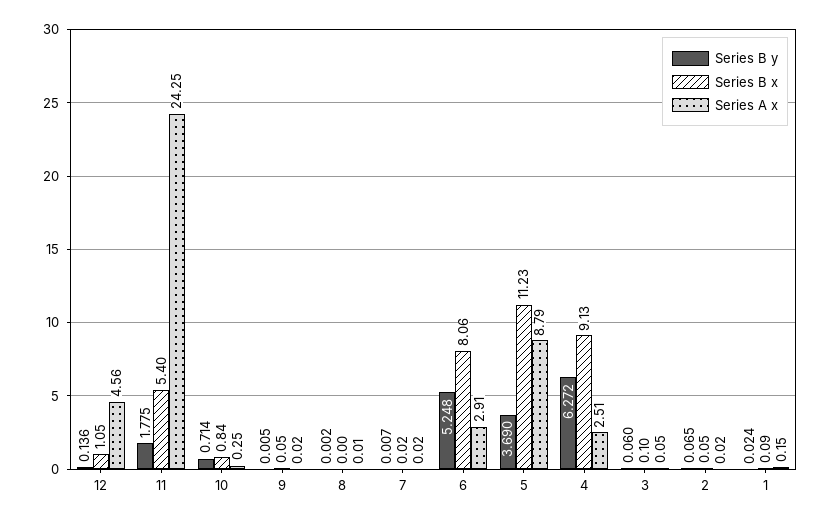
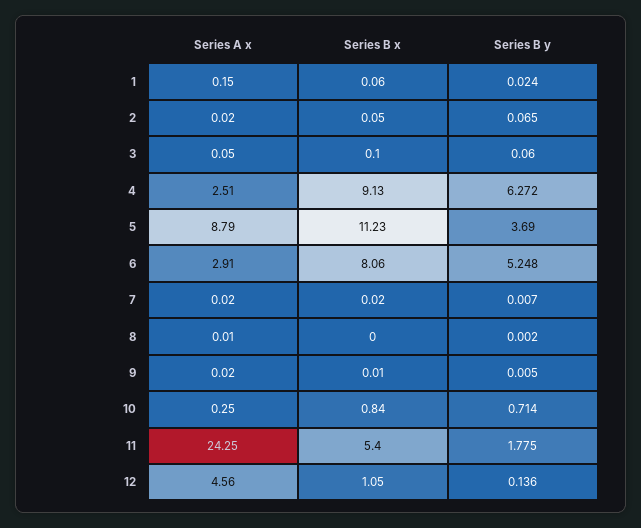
Series B x, 9: 0.05 -> 0.01
Series B x, 1: 0.09 -> 0.06

